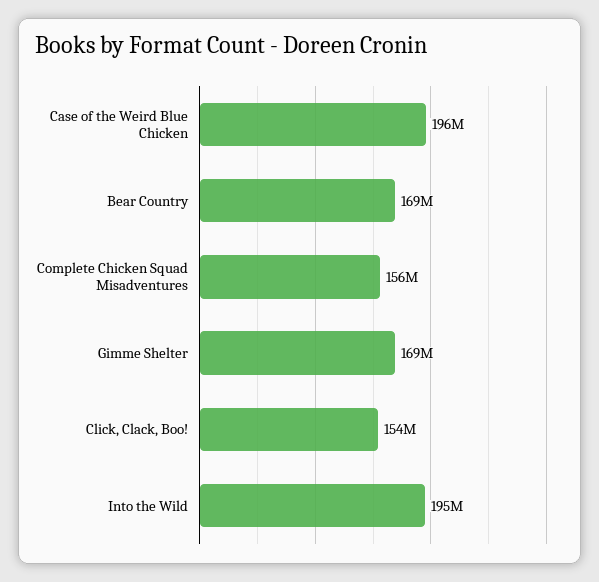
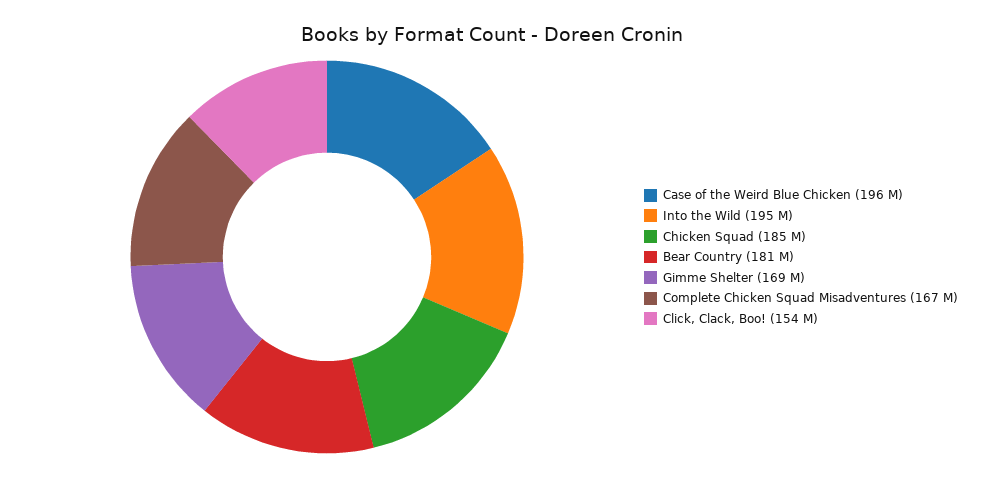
Bear Country: 169000000 -> 181000000
Complete Chicken Squad Misadventures: 156000000 -> 167000000
Chicken Squad: none -> 185000000

